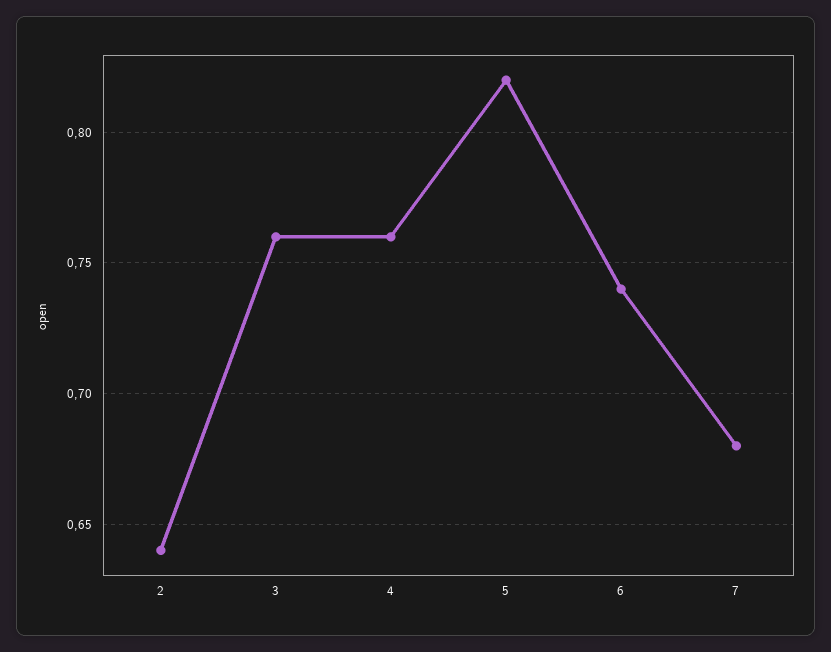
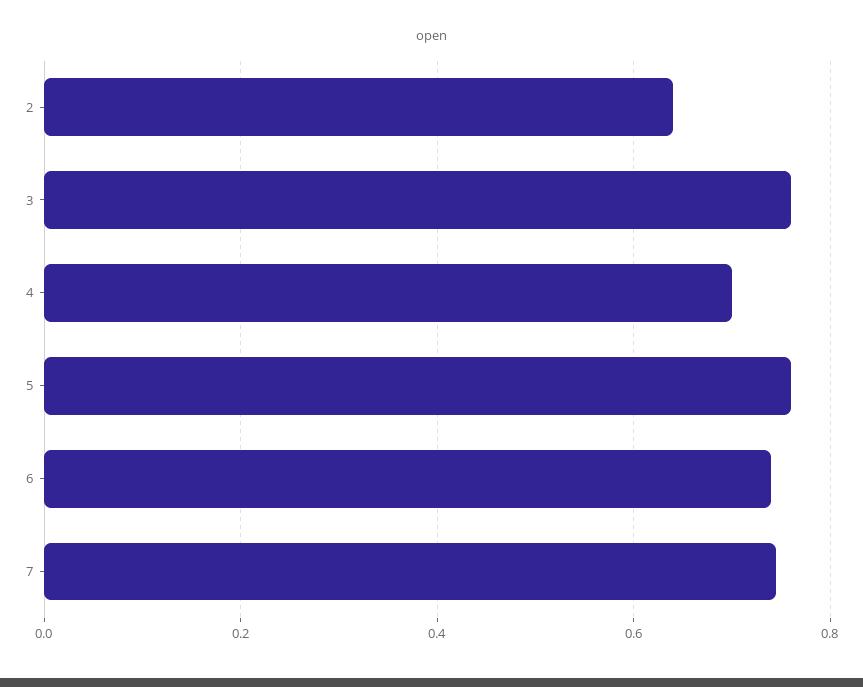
4: 0.76 -> 0.7
5: 0.82 -> 0.76
7: 0.68 -> 0.74

